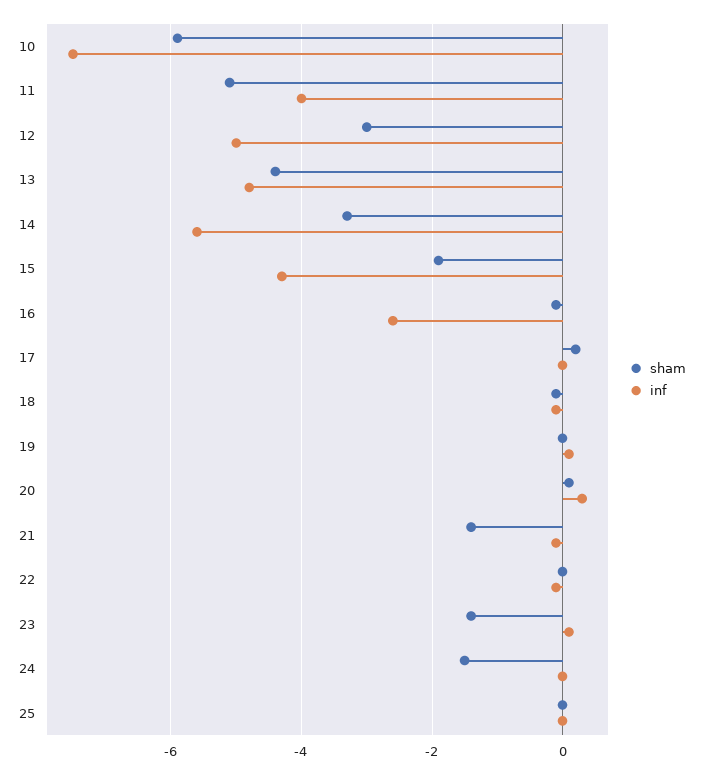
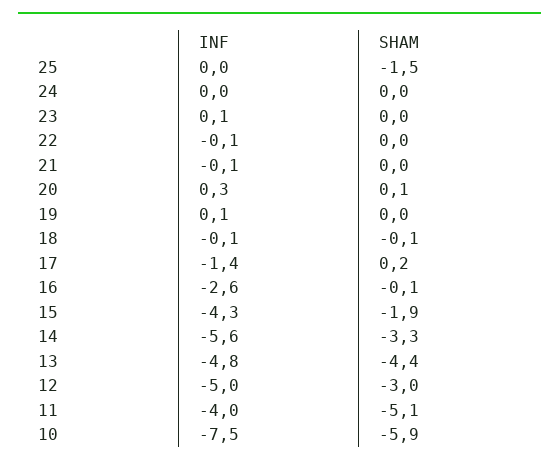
inf, 17: 0 -> -1.4
sham, 21: -1.5 -> 0
sham, 23: -1.5 -> 0
sham, 24: -1.5 -> 0
sham, 25: 0 -> -1.5

